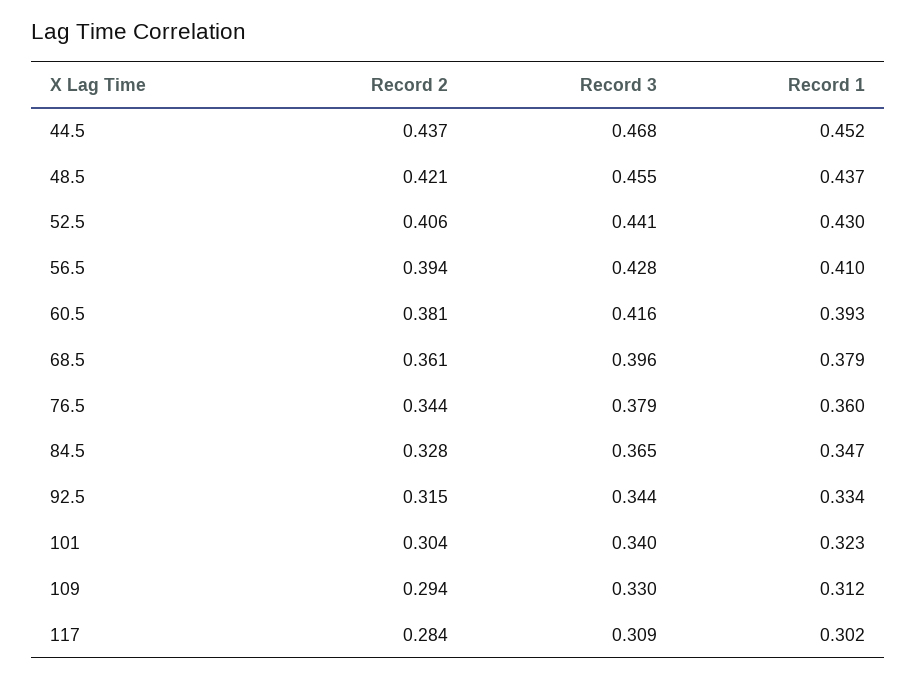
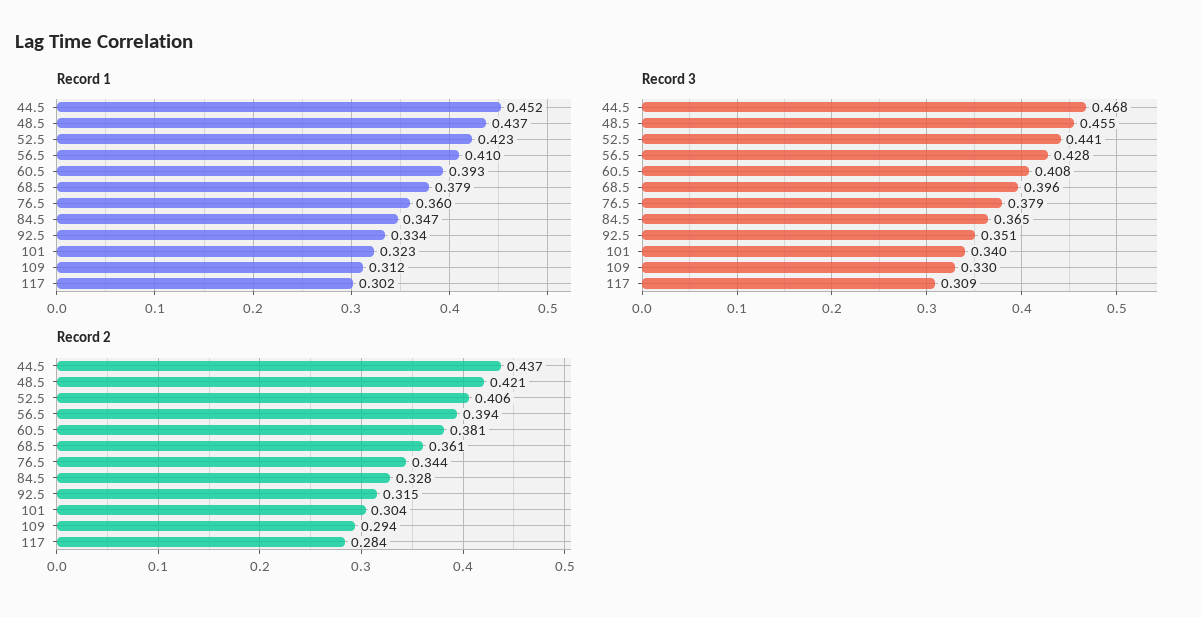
Record 1, 52.5: 0.43 -> 0.423
Record 3, 60.5: 0.416 -> 0.408
Record 3, 92.5: 0.344 -> 0.351

